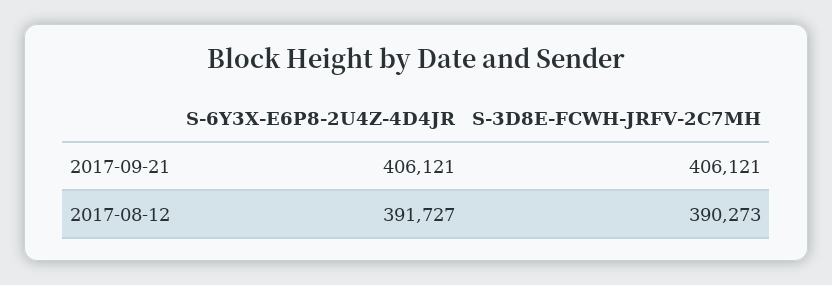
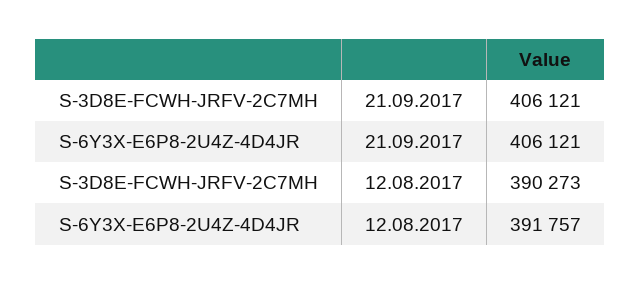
S-6Y3X-E6P8-2U4Z-4D4JR, 2017-08-12: 391727 -> 391757

